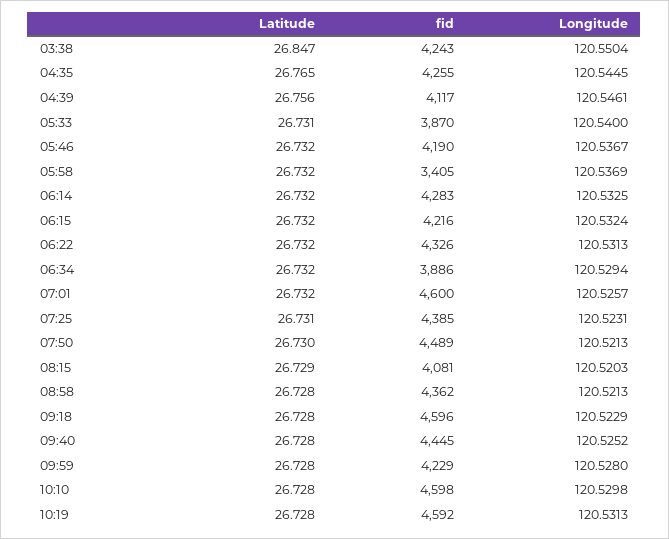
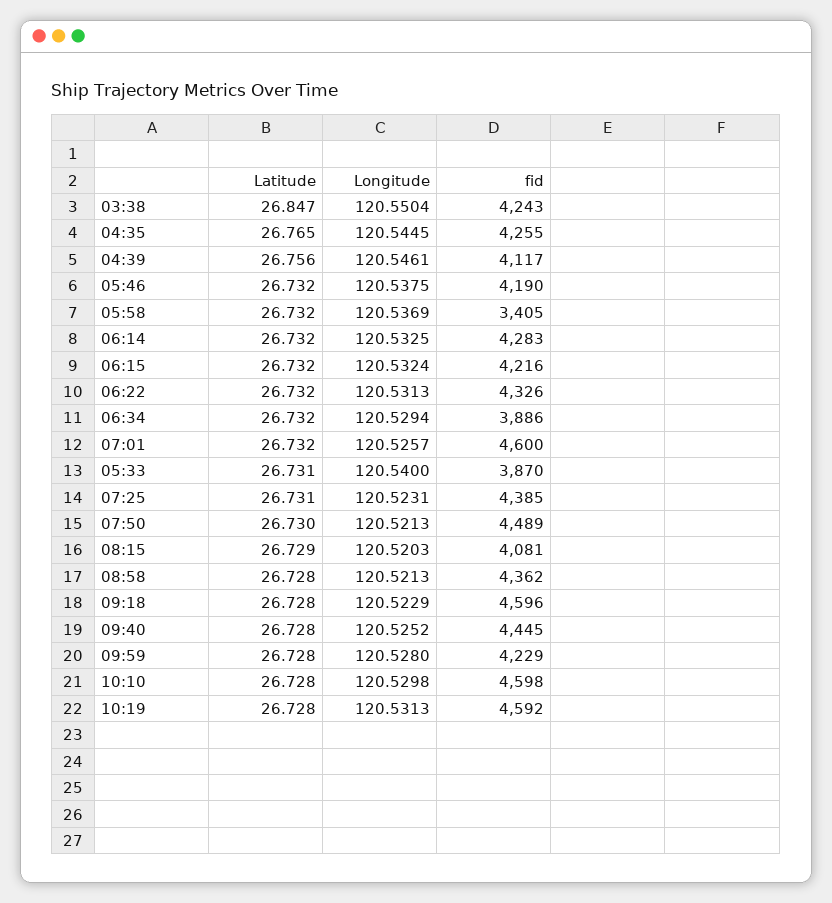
Longitude, 05:46: 120.5367 -> 120.5375

